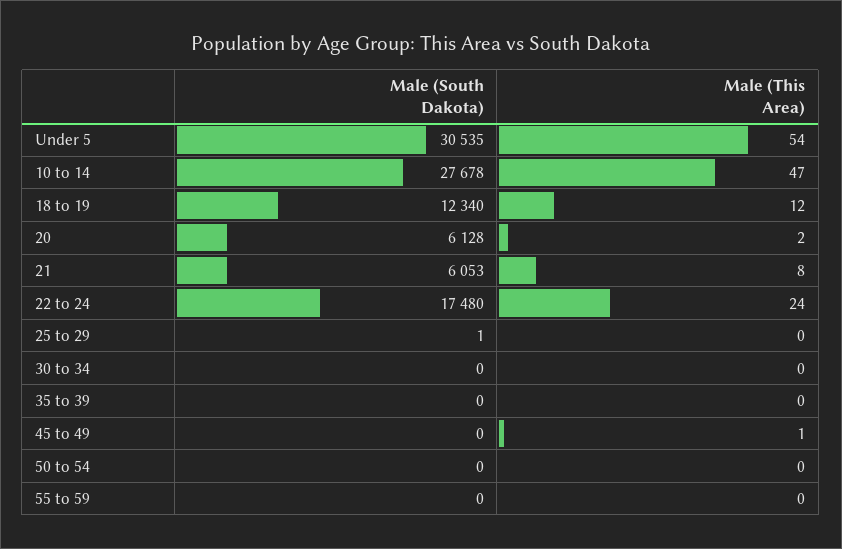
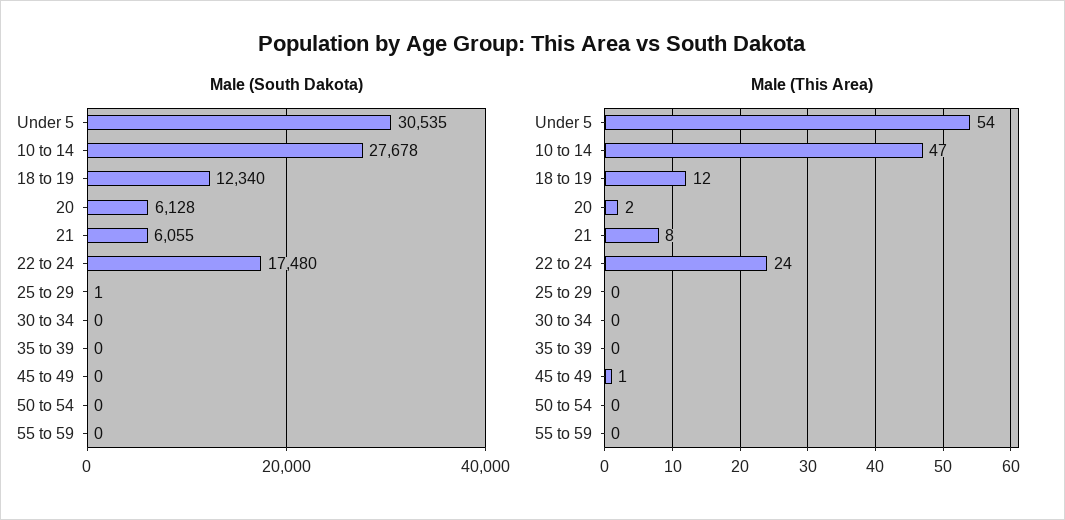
Male (South Dakota), 21: 6053 -> 6055

